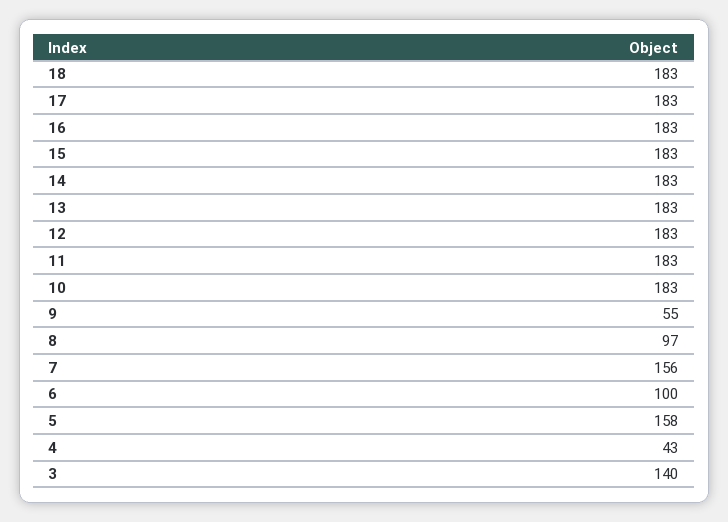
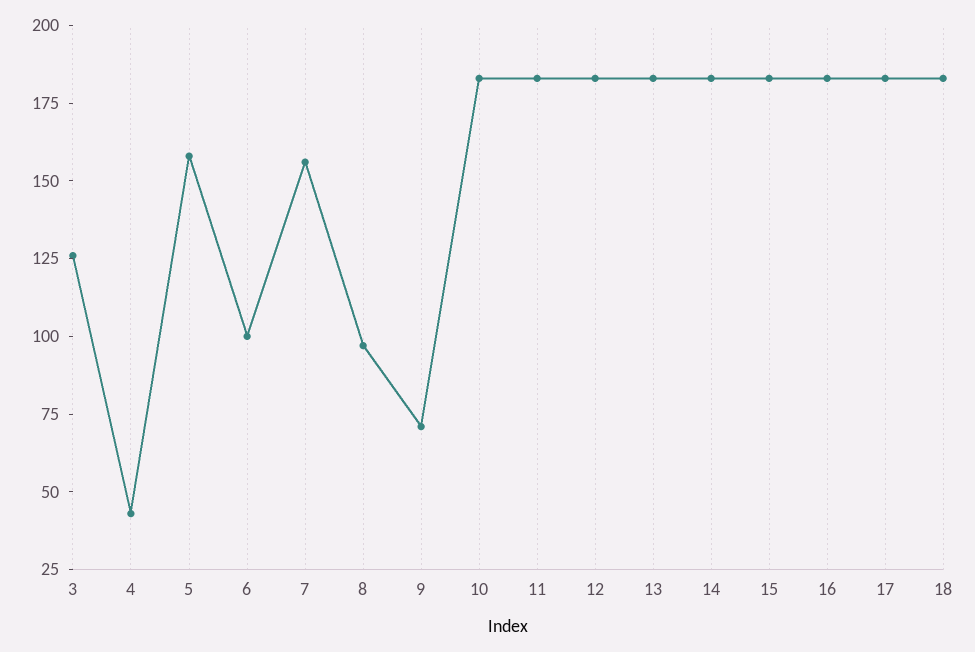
9: 55 -> 70
3: 140 -> 125

